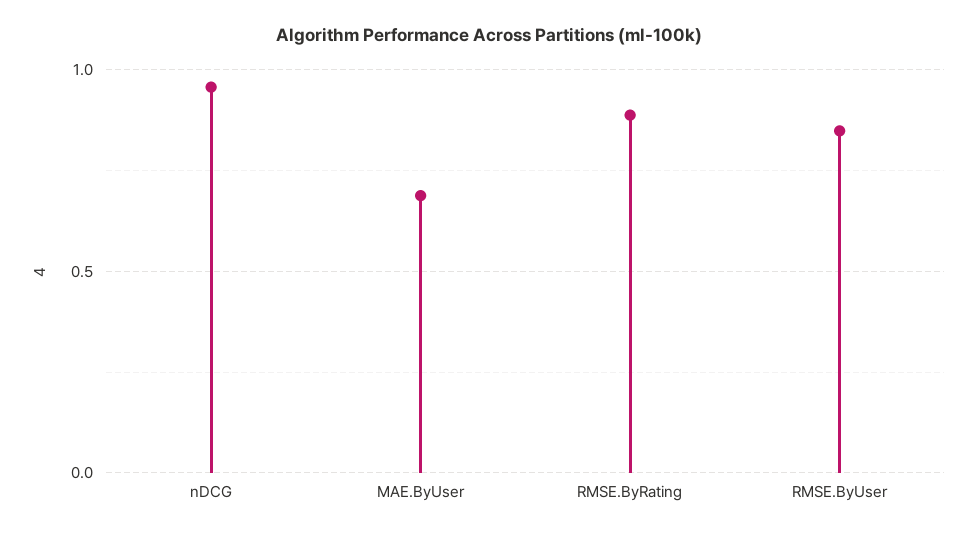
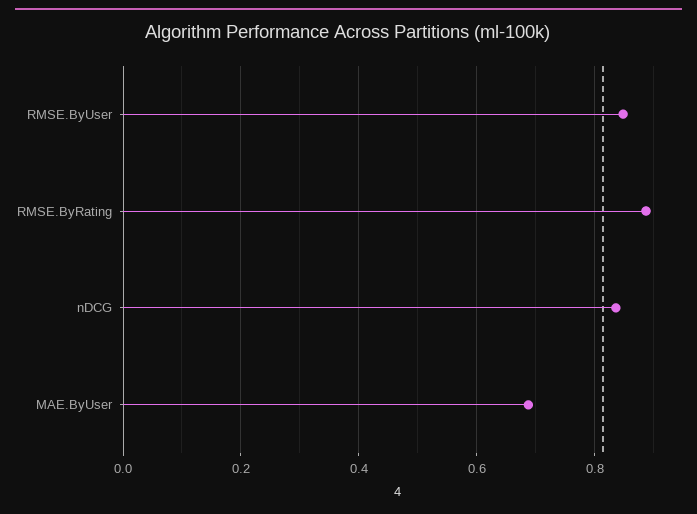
nDCG: 0.95 -> 0.84

